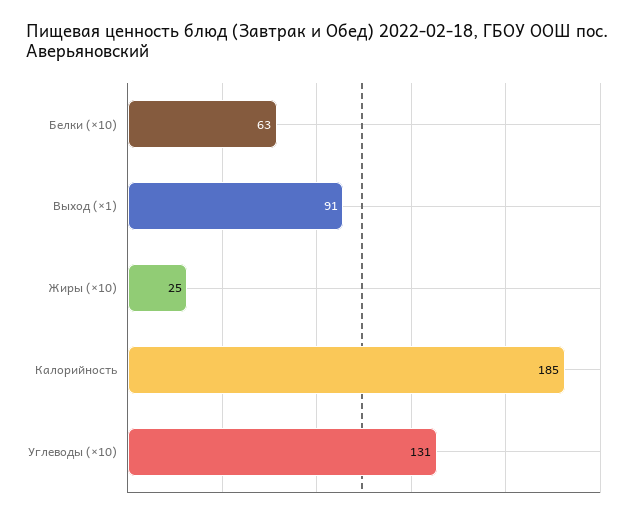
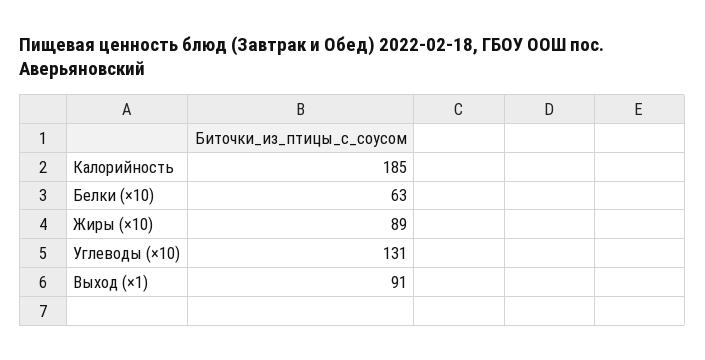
Жиры (×10): 25 -> 89

